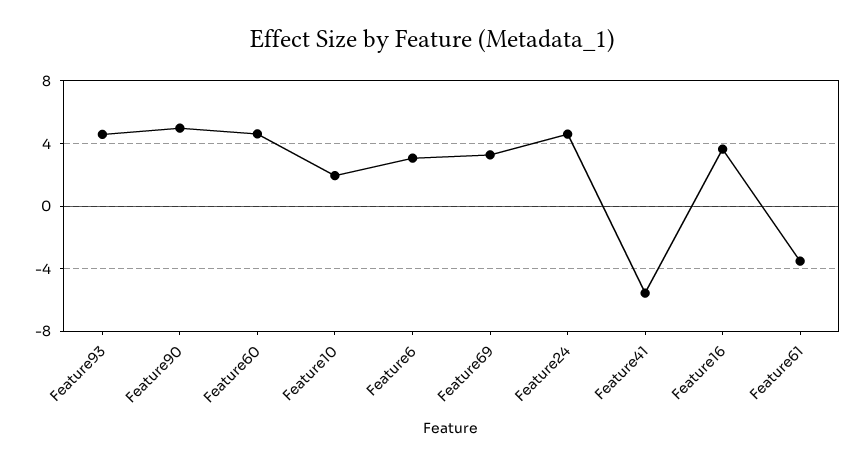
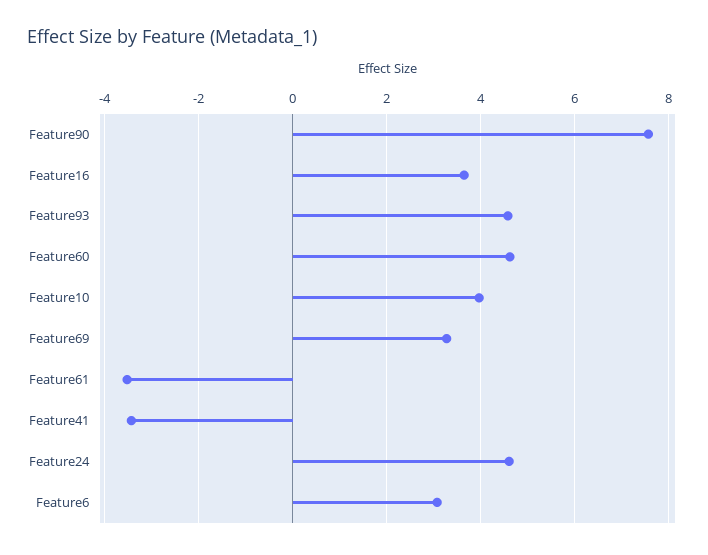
Feature90: 5 -> 7.6
Feature10: 2 -> 4
Feature41: -5.5 -> -3.4

